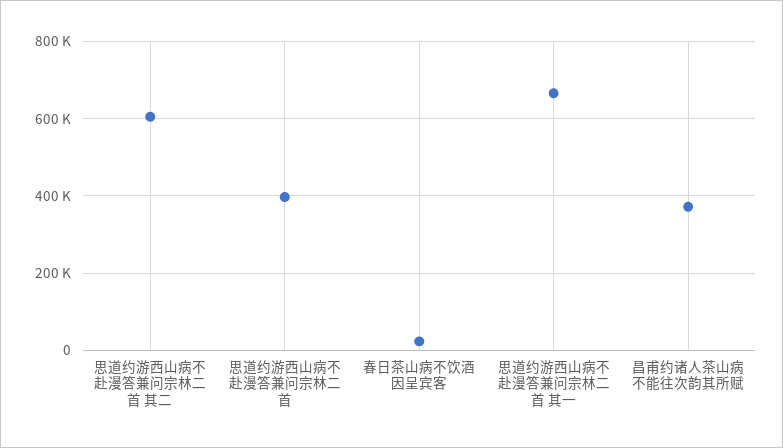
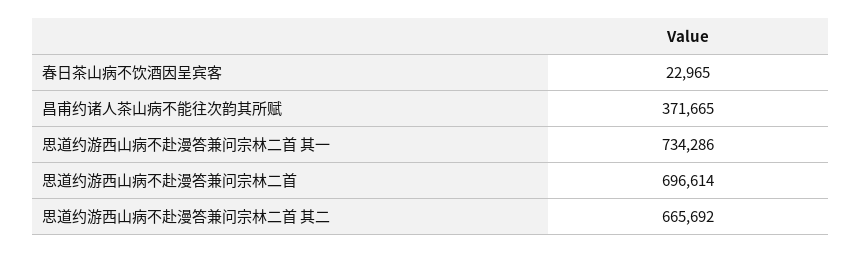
思道约游西山病不赴漫答兼问宗林二首 其二: 600000 -> 665692
思道约游西山病不赴漫答兼问宗林二首: 400000 -> 696614
思道约游西山病不赴漫答兼问宗林二首 其一: 660000 -> 734286

